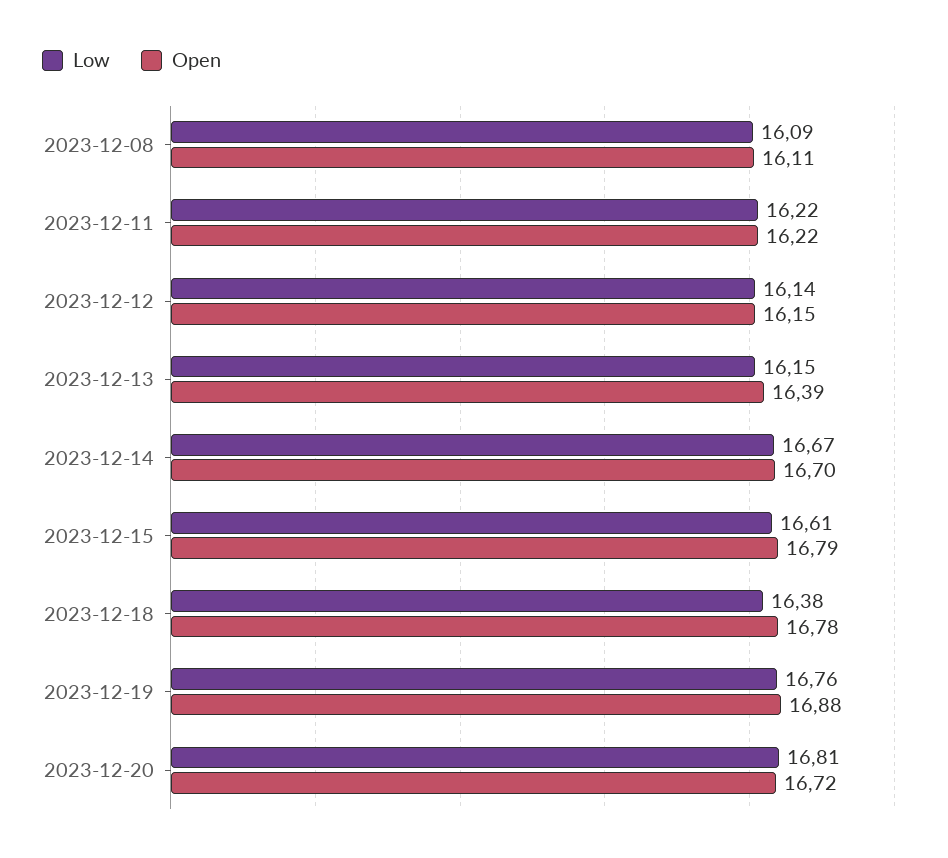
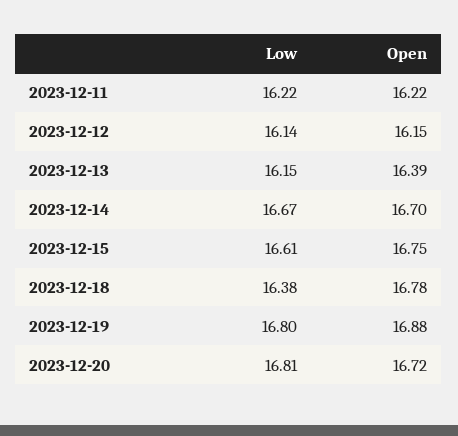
Low, 2023-12-08: 16.09 -> none
Open, 2023-12-08: 16.11 -> none
Open, 2023-12-15: 16.79 -> 16.75
Low, 2023-12-19: 16.76 -> 16.8

